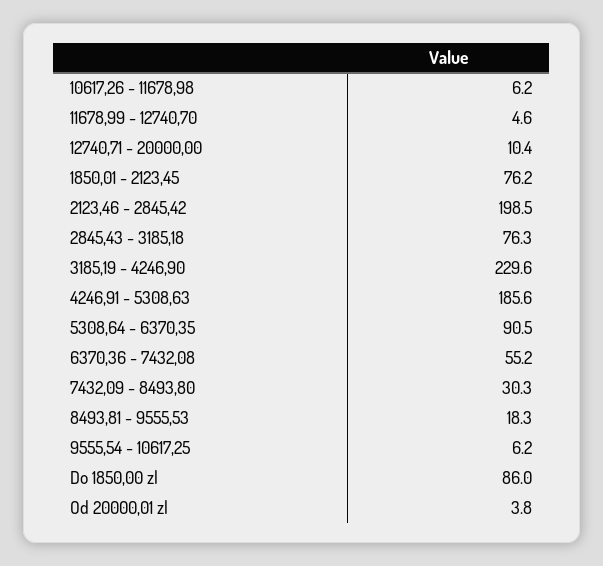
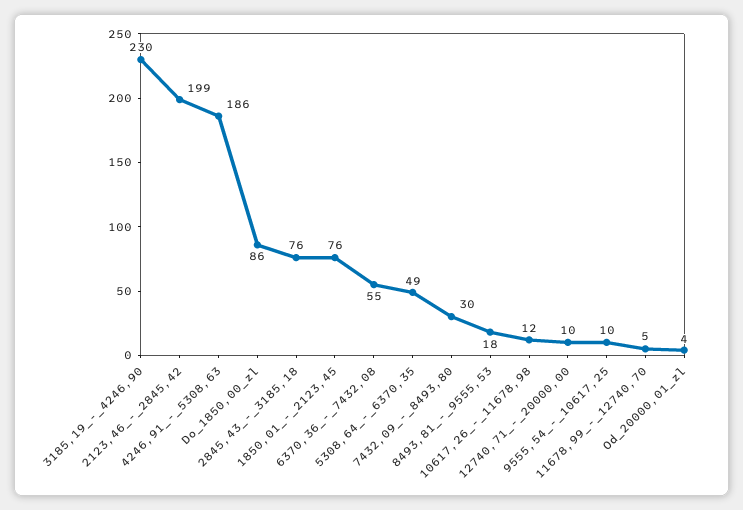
10617,26 - 11678,98: 6.2 -> 12
5308,64 - 6370,35: 90.5 -> 49
9555,54 - 10617,25: 6.2 -> 10

